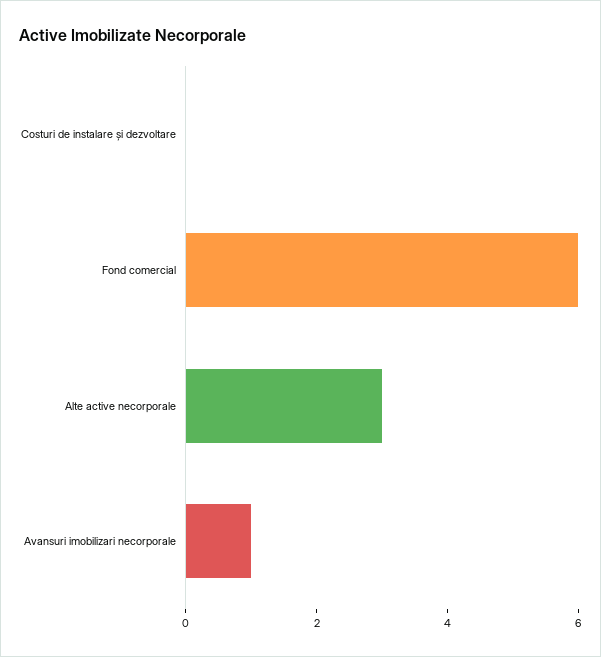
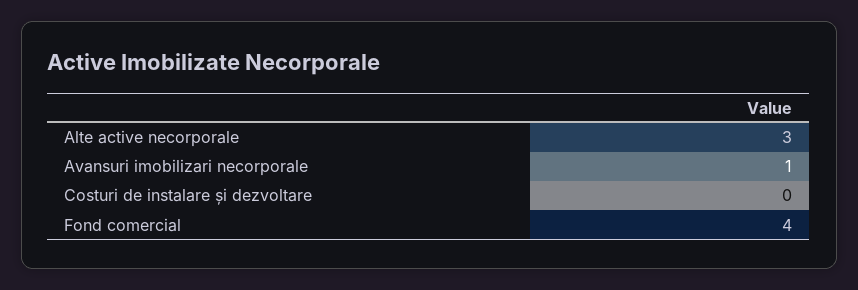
Fond comercial: 6 -> 4

